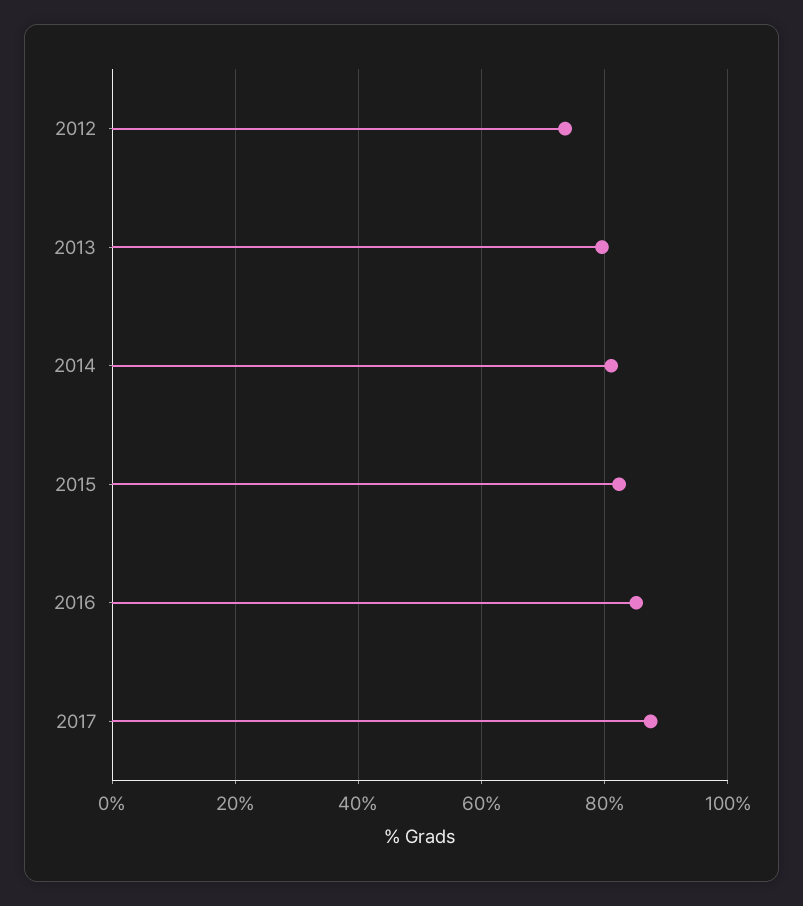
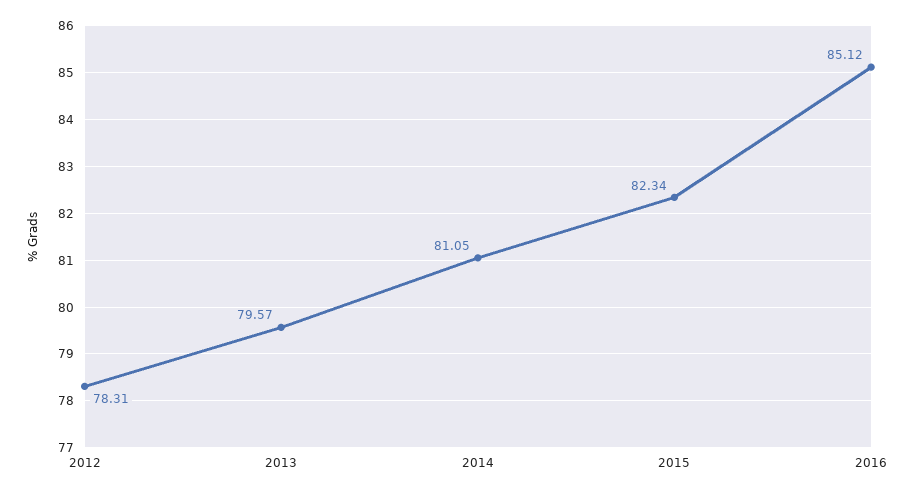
2012: 74 -> 78.31
2017: 88 -> none

